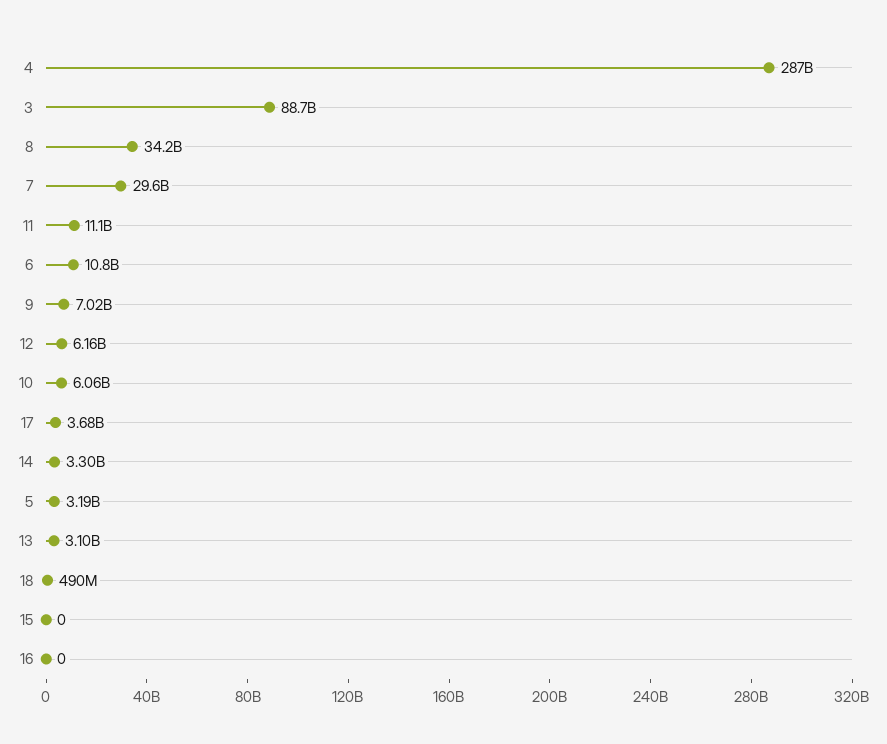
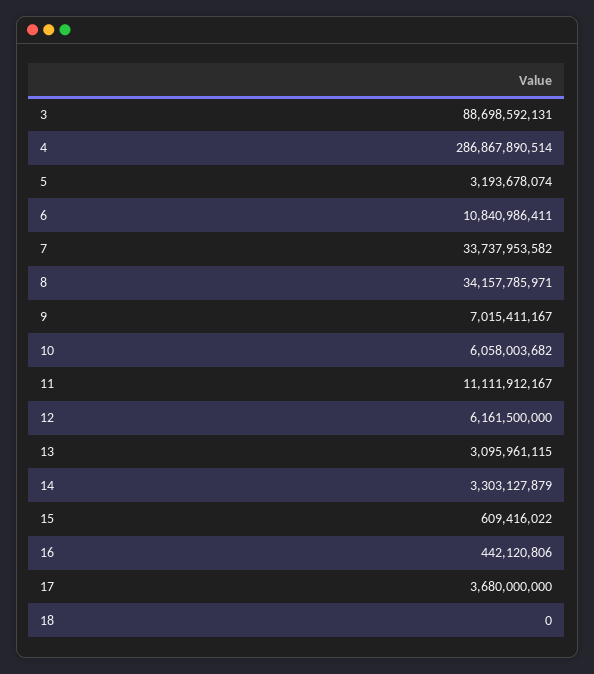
7: 29600000000 -> 33737953582
18: 490000000 -> 0
15: 0 -> 609416022
16: 0 -> 442120806

